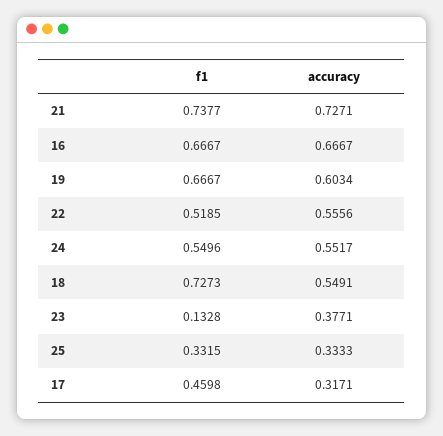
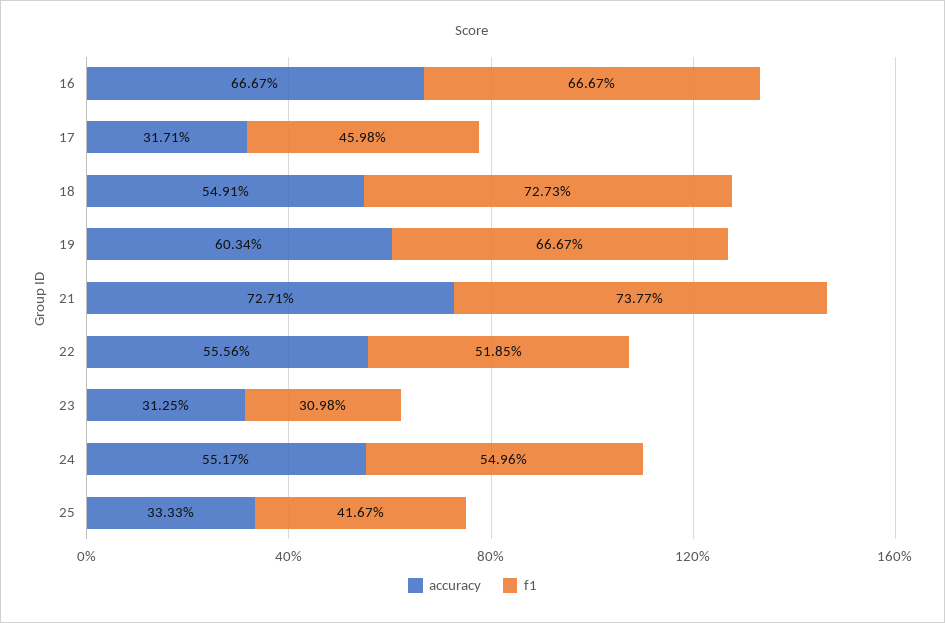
f1, 23: 0.1328 -> 0.3098
accuracy, 23: 0.3771 -> 0.3125
f1, 25: 0.3315 -> 0.4167

